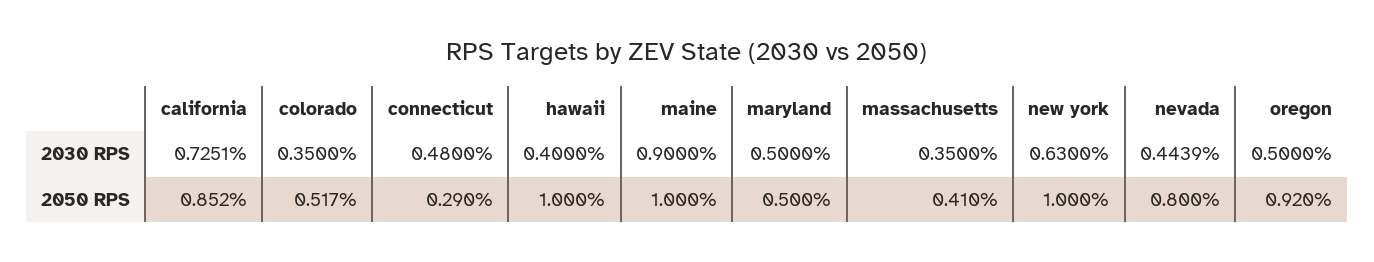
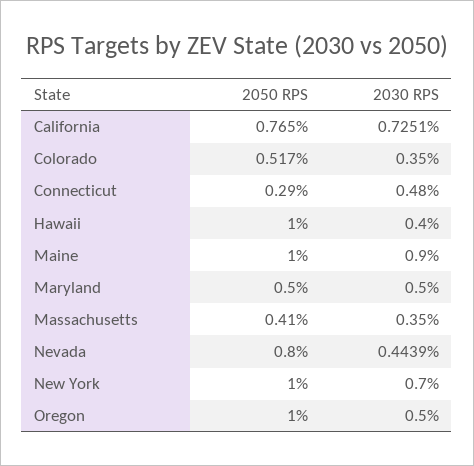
new york, 2030 RPS: 0.63 -> 0.7
california, 2050 RPS: 0.852 -> 0.765
oregon, 2050 RPS: 0.92 -> 1

